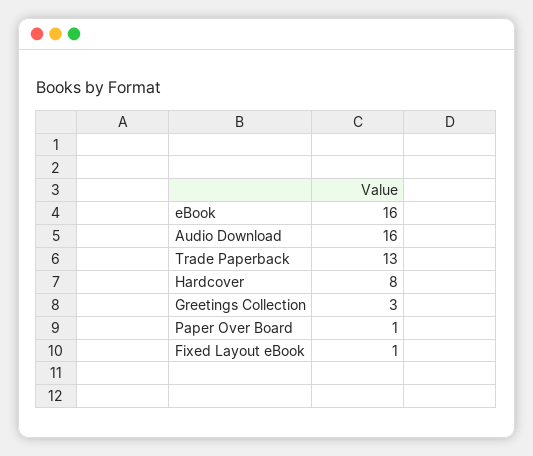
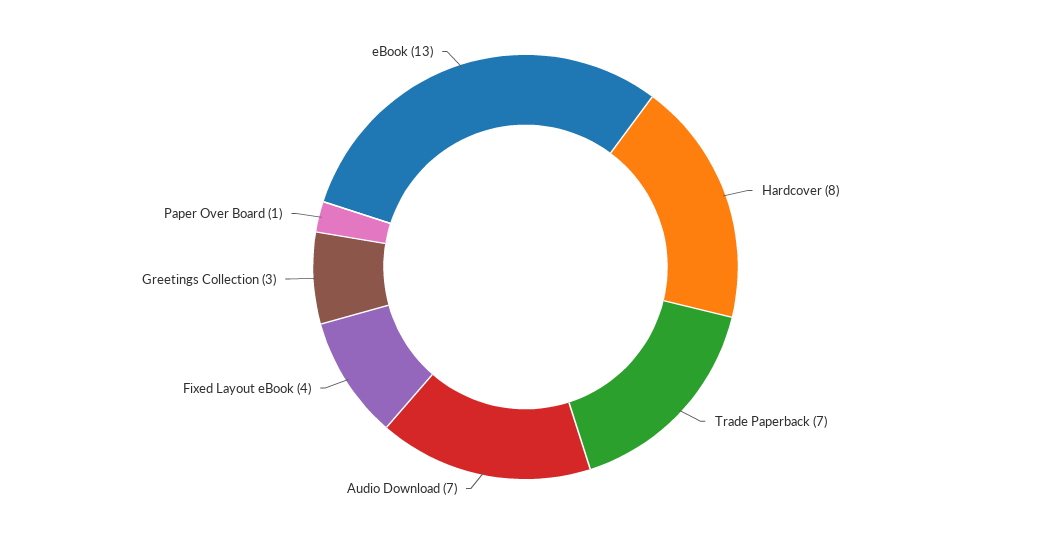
eBook: 16 -> 13
Audio Download: 16 -> 7
Trade Paperback: 13 -> 7
Fixed Layout eBook: 1 -> 4

